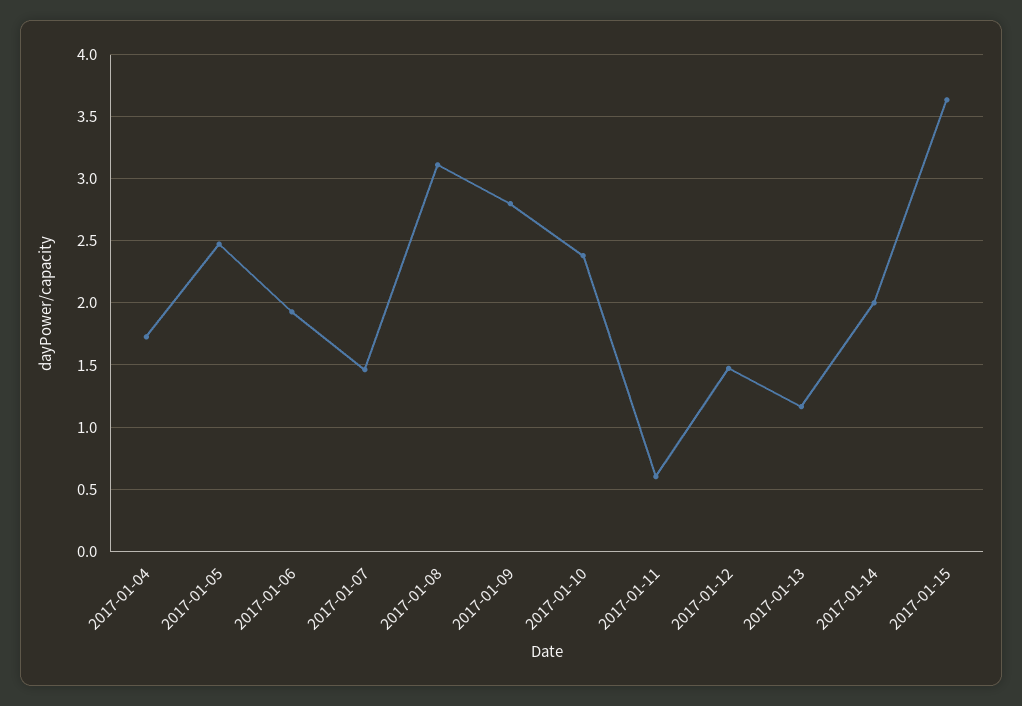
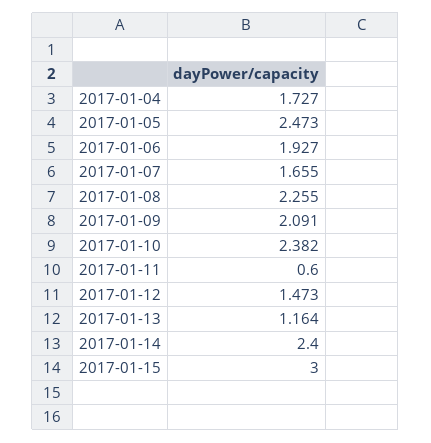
2017-01-07: 1.45 -> 1.655
2017-01-08: 3.1 -> 2.255
2017-01-09: 2.8 -> 2.091
2017-01-14: 2 -> 2.4
2017-01-15: 3.65 -> 3

